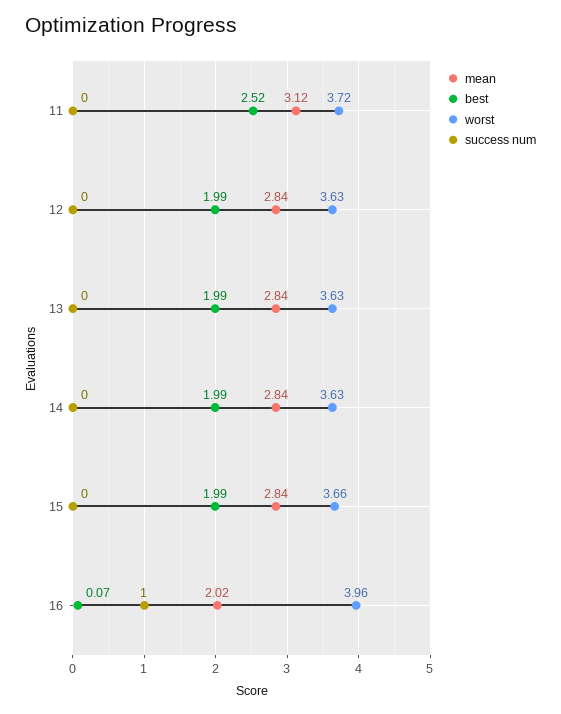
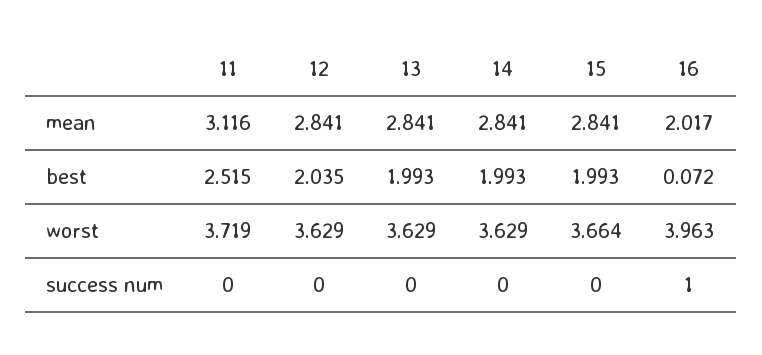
best, 12: 1.99 -> 2.035

